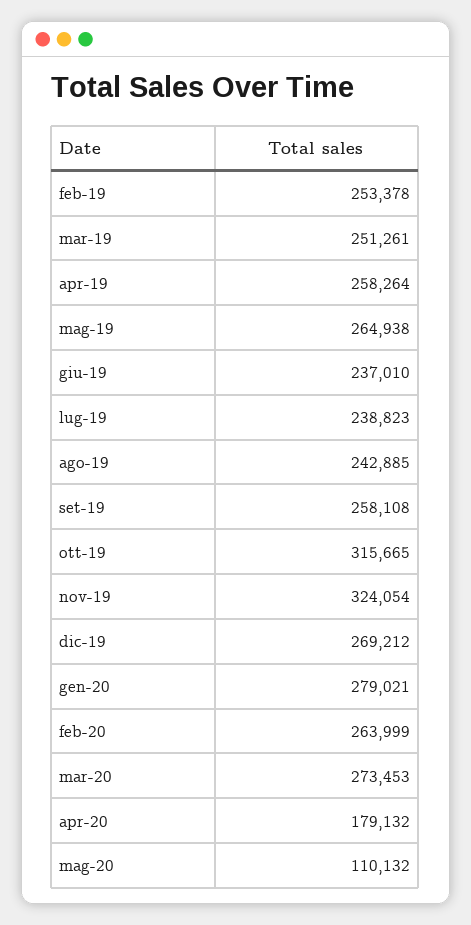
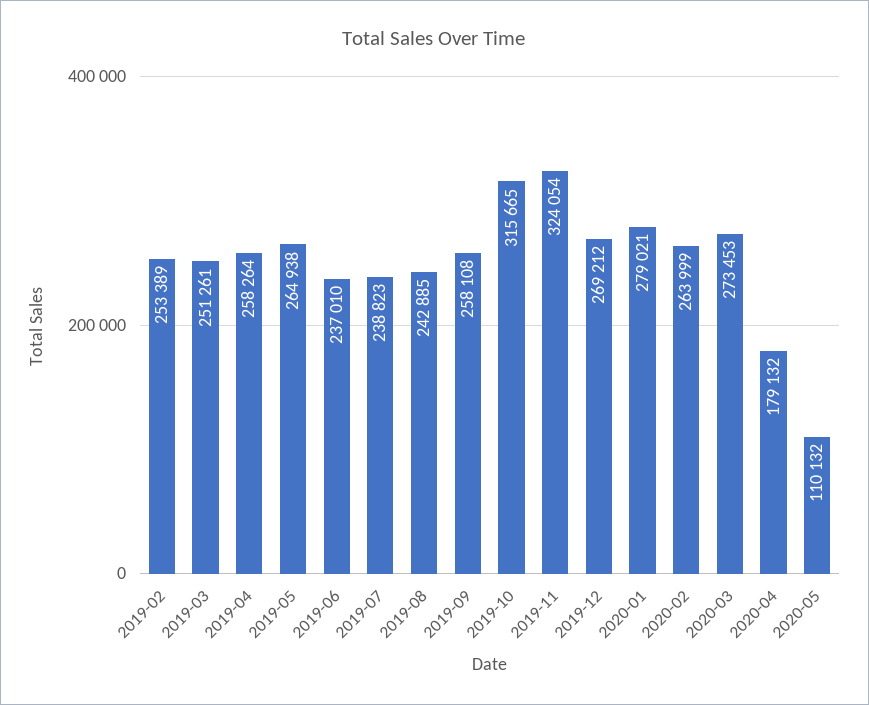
feb-19: 253378 -> 253389

